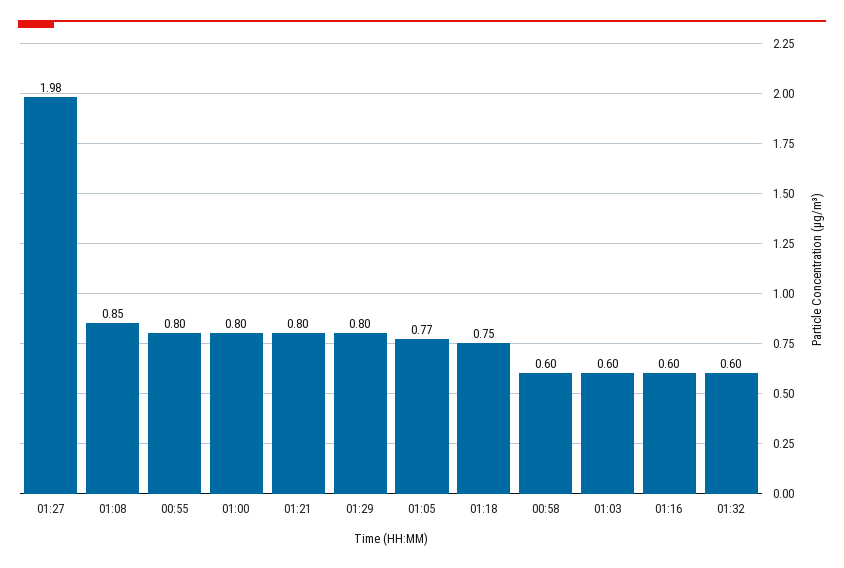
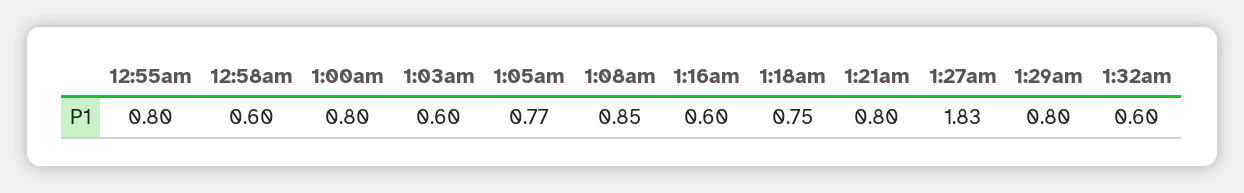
01:27: 1.98 -> 1.83

